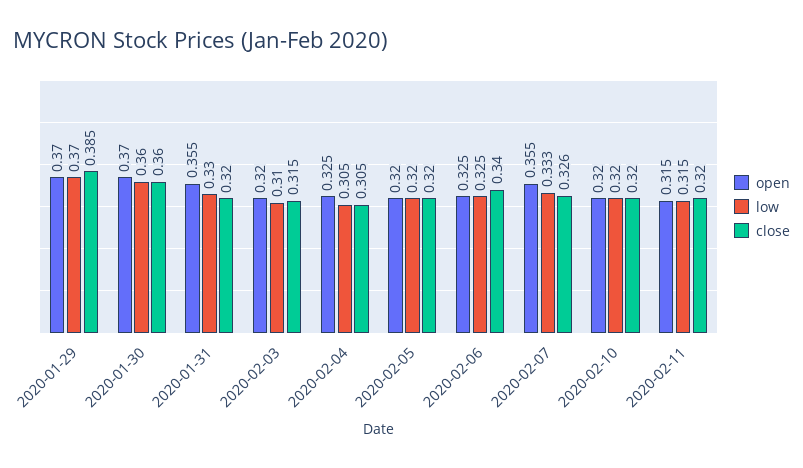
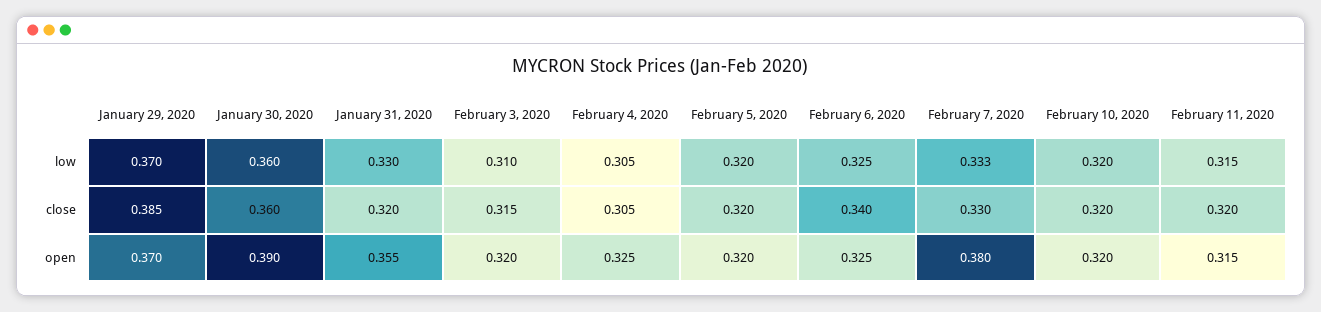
open, 2020-01-30: 0.37 -> 0.39
open, 2020-02-07: 0.355 -> 0.38
close, 2020-02-07: 0.326 -> 0.33

